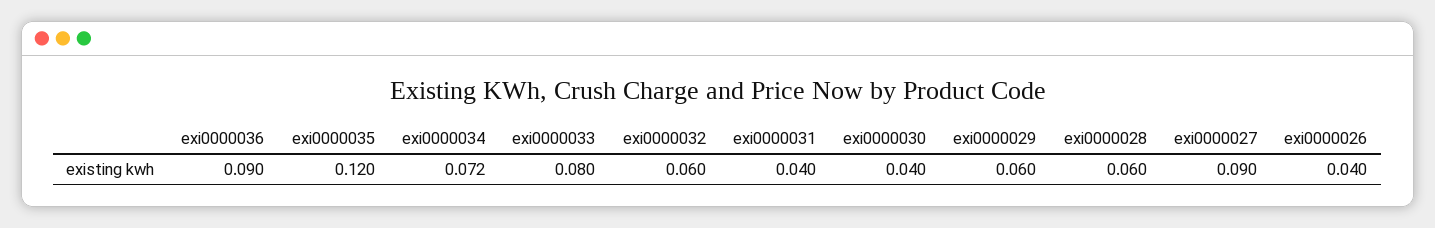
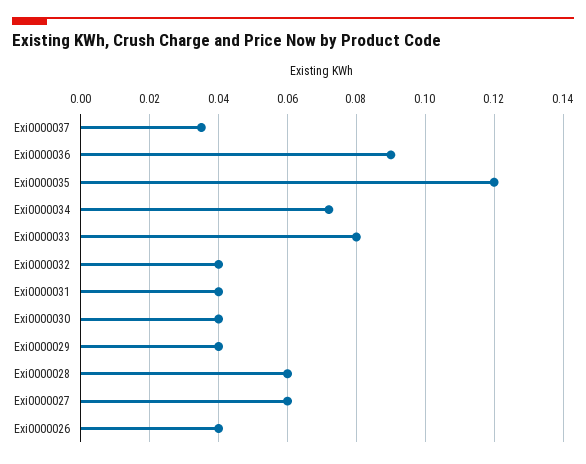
exi0000032: 0.06 -> 0.04
exi0000029: 0.06 -> 0.04
exi0000027: 0.09 -> 0.06
Exi0000037: none -> 0.035

